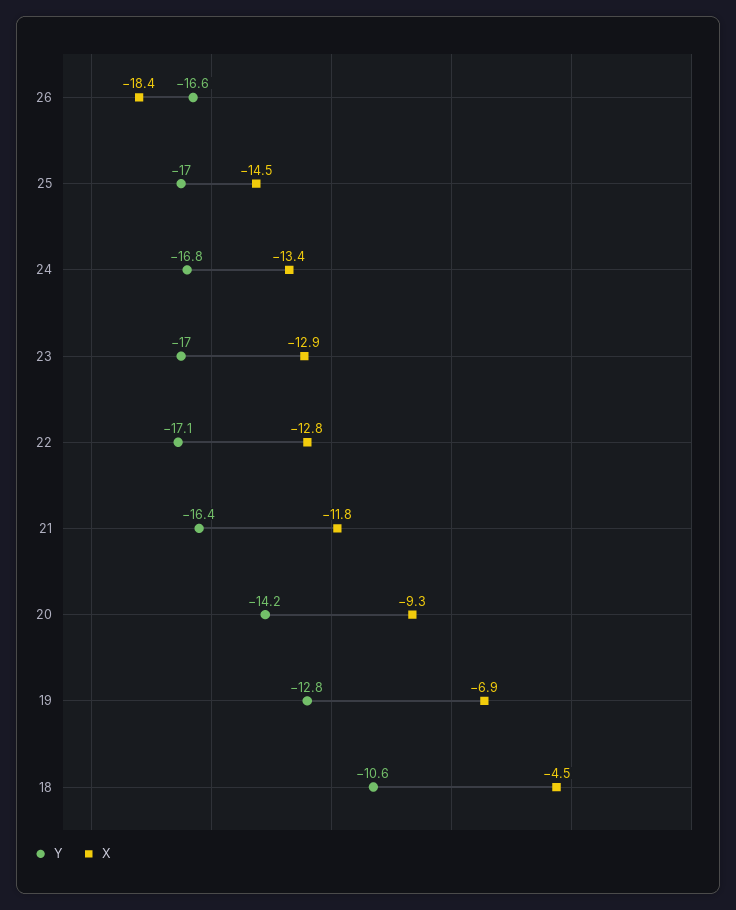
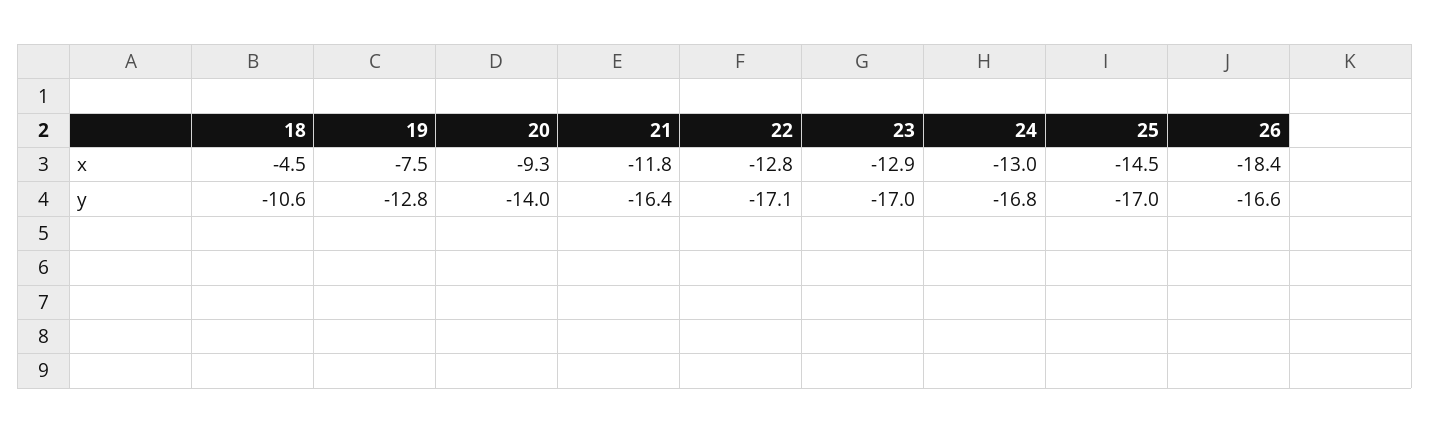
X, 24: -13.4 -> -13
Y, 20: -14.2 -> -14
X, 19: -6.9 -> -7.5

